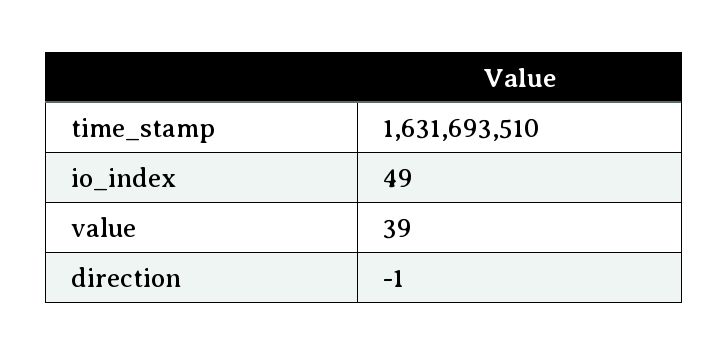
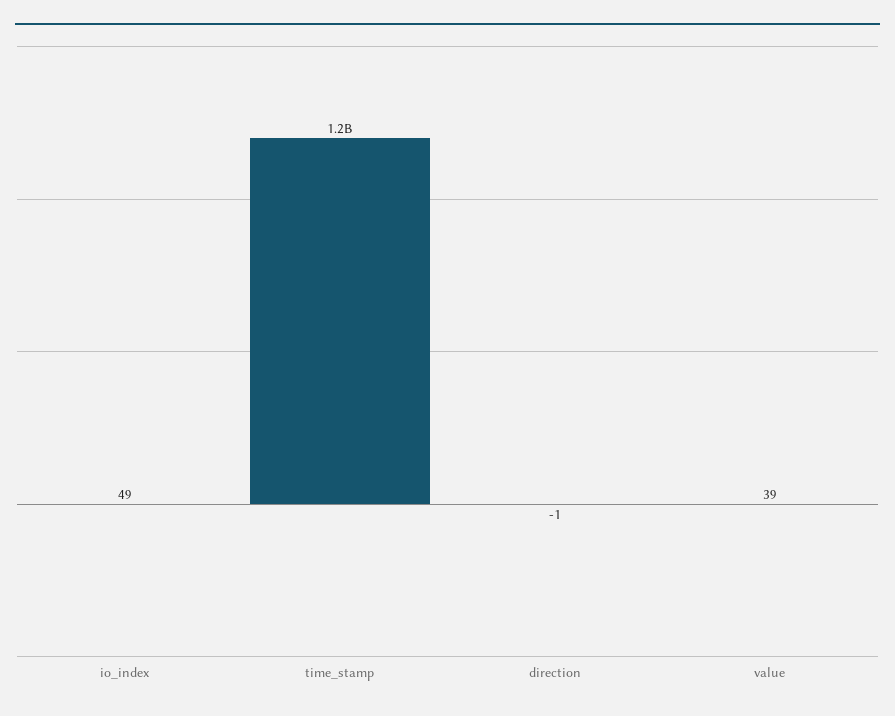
time_stamp: 1631693510 -> 1200000000

